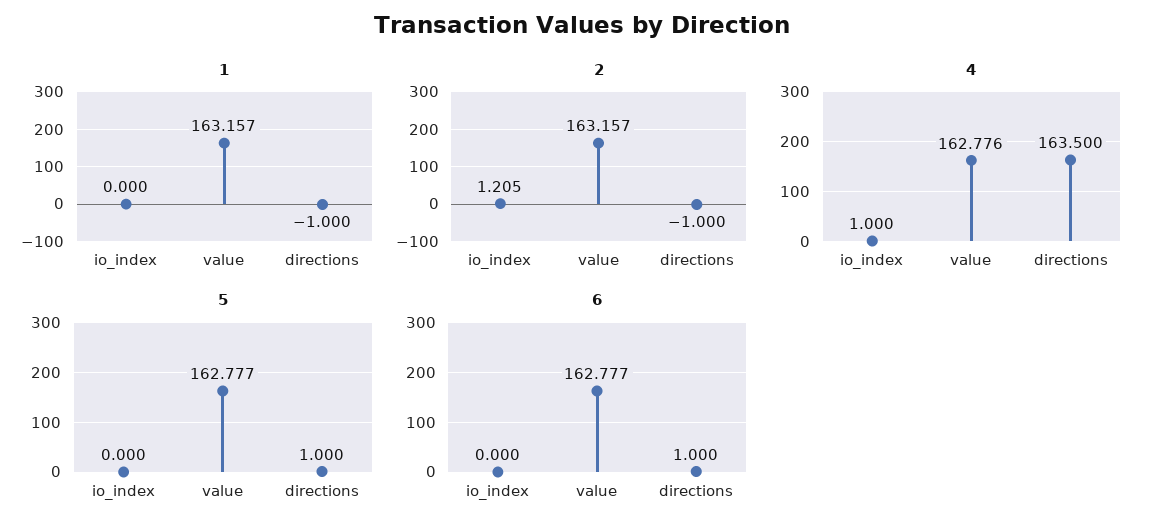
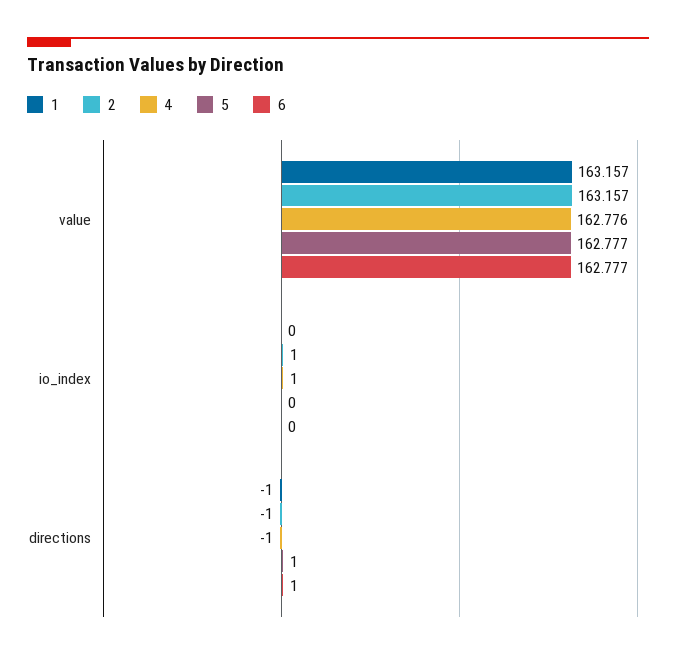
2, io_index: 1.205 -> 1
4, directions: 163.5 -> -1

